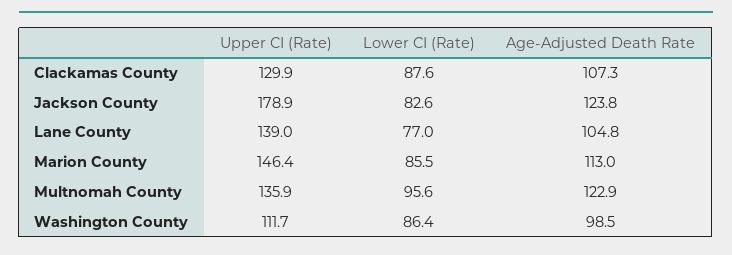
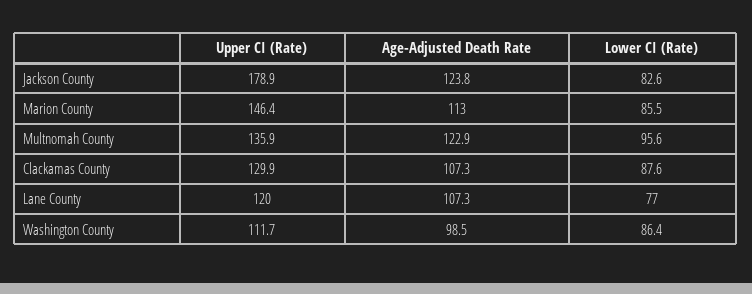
Upper CI (Rate), Lane County: 139 -> 120
Age-Adjusted Death Rate, Lane County: 104.8 -> 107.3

